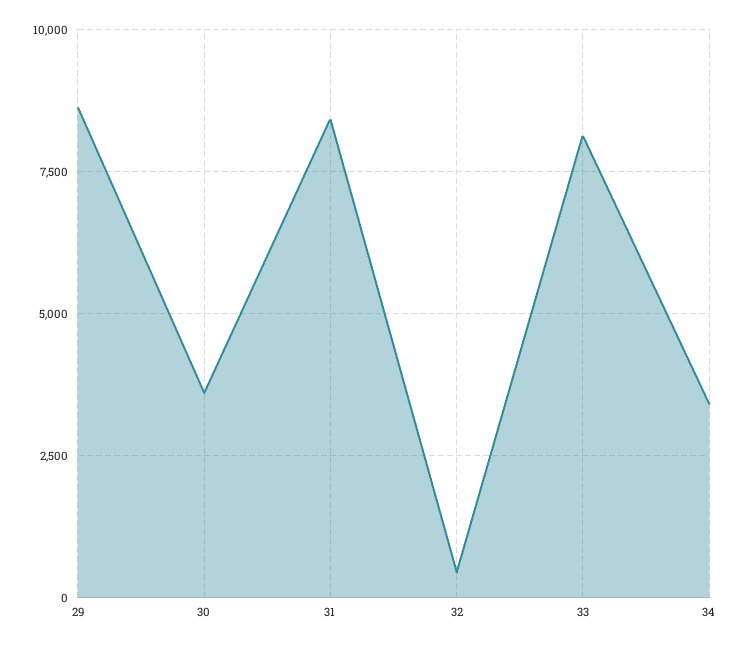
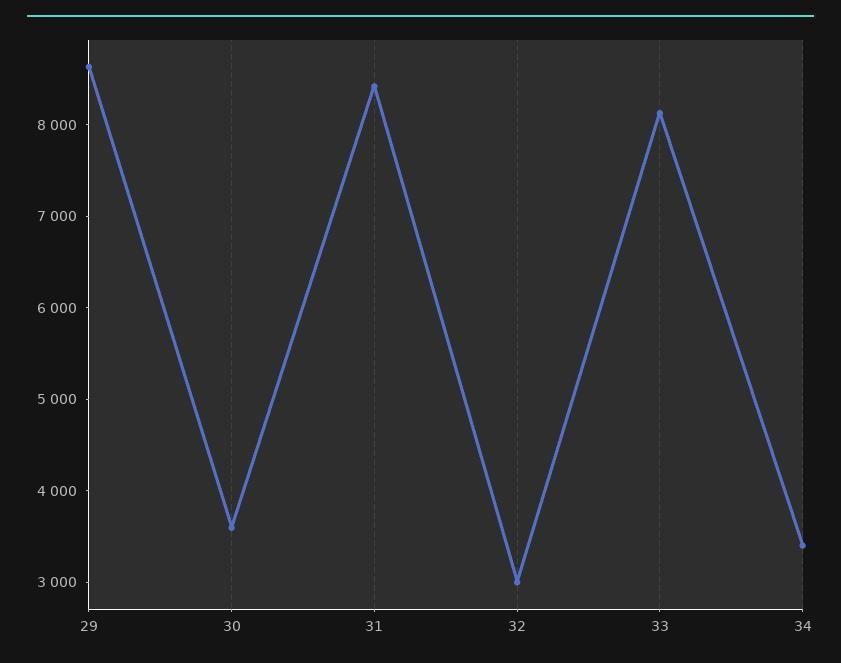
32: 500 -> 3000

